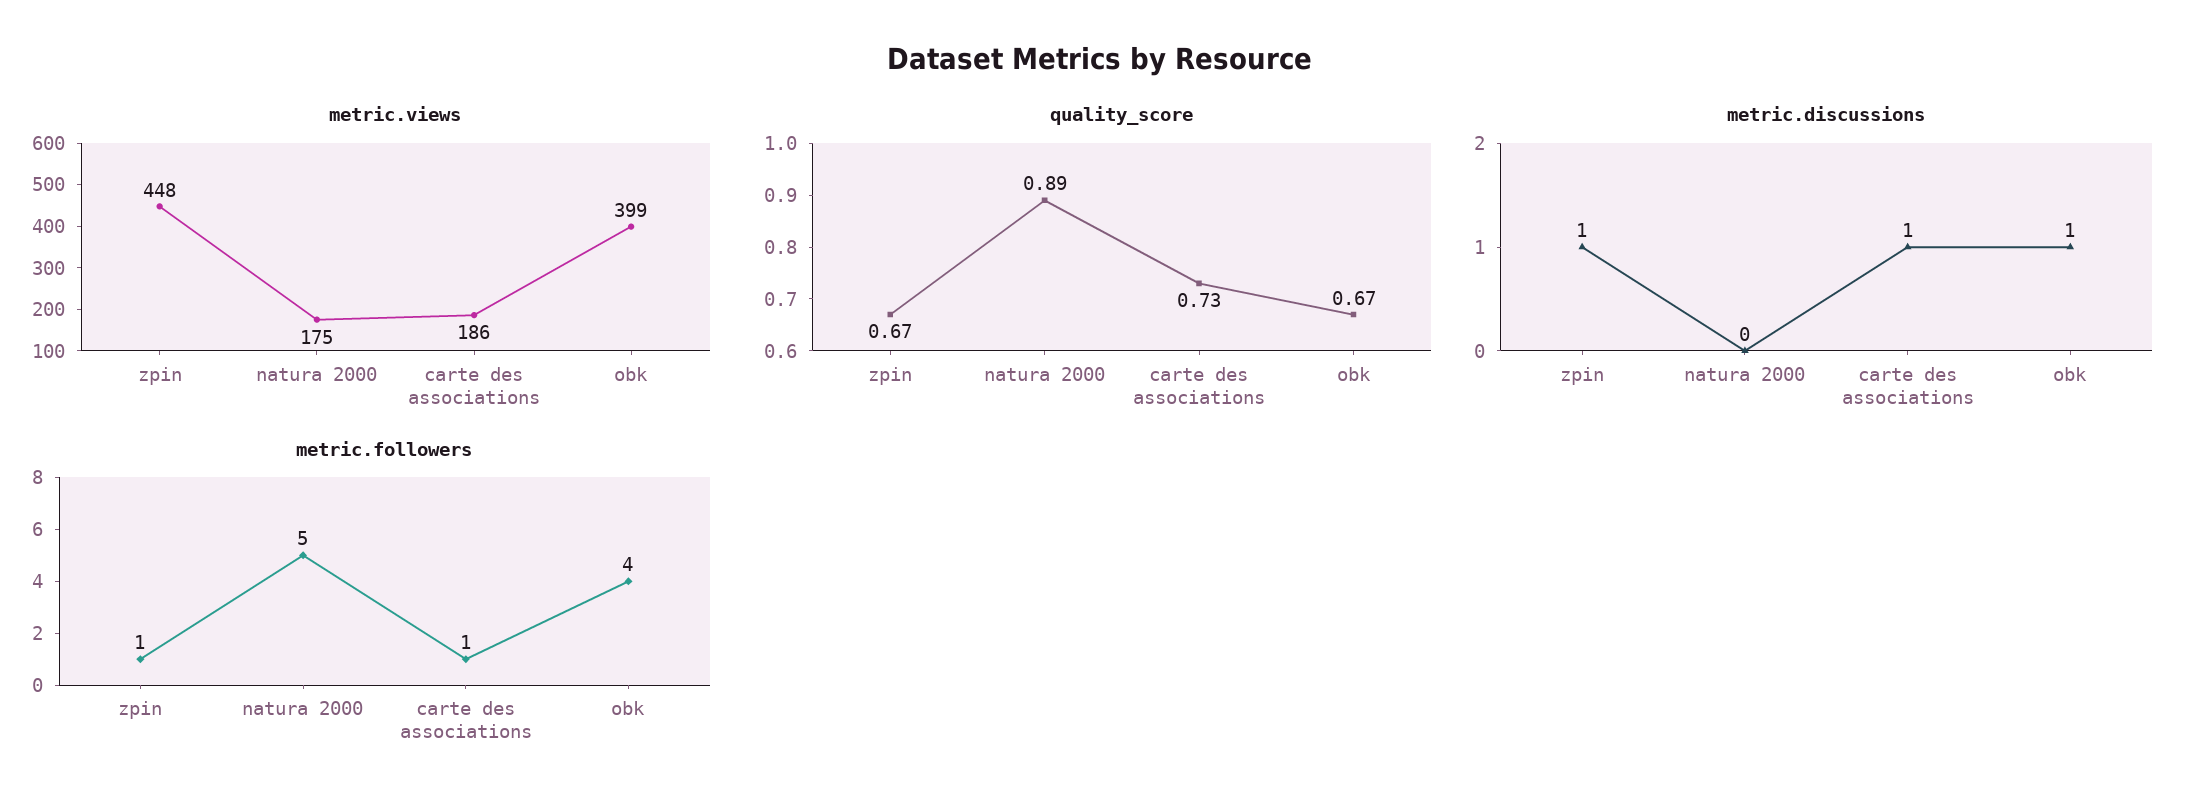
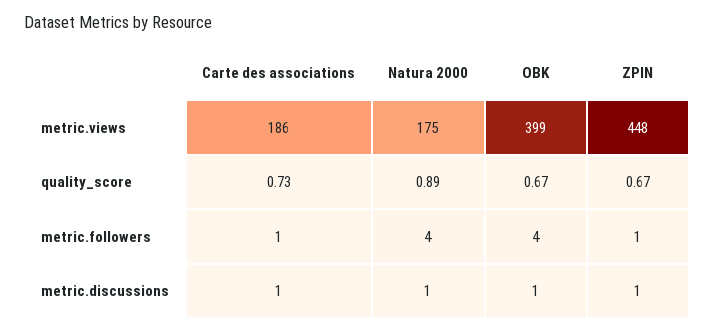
metric.discussions, natura 2000: 0 -> 1
metric.followers, natura 2000: 5 -> 4

